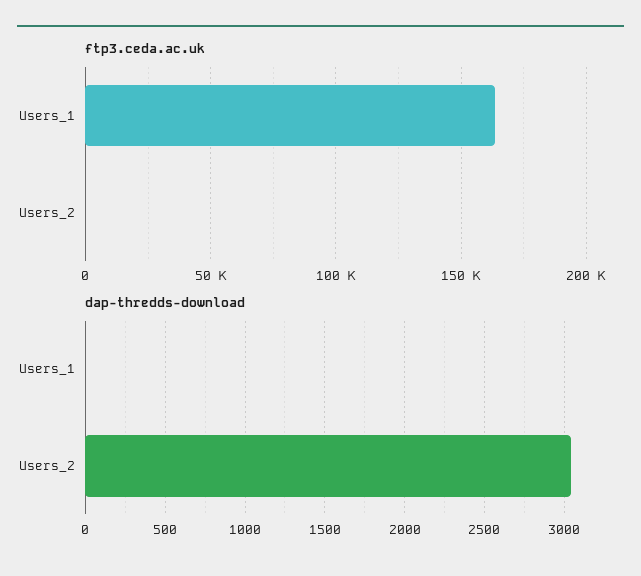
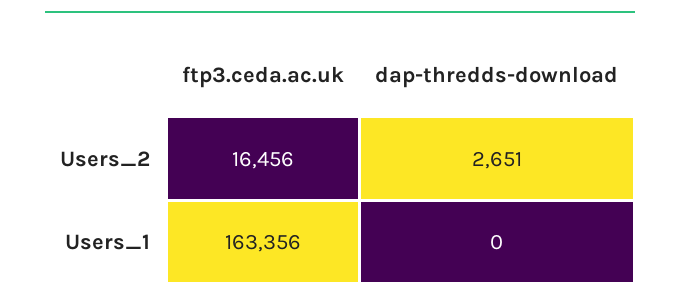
ftp3.ceda.ac.uk, Users_2: 0 -> 16456
dap-thredds-download, Users_2: 3050 -> 2651

